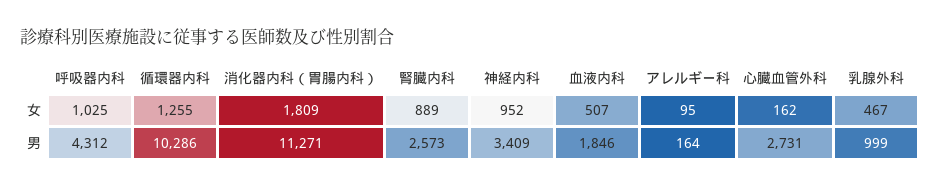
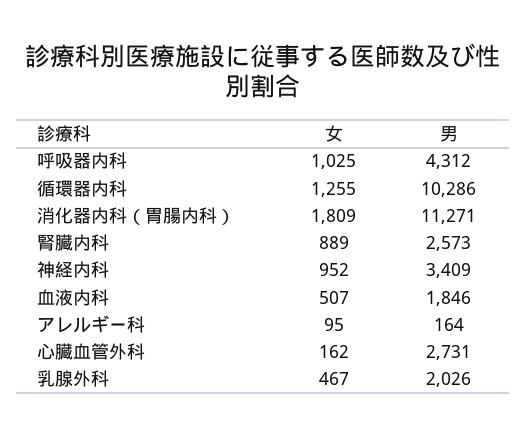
乳腺外科, 男: 999 -> 2026

